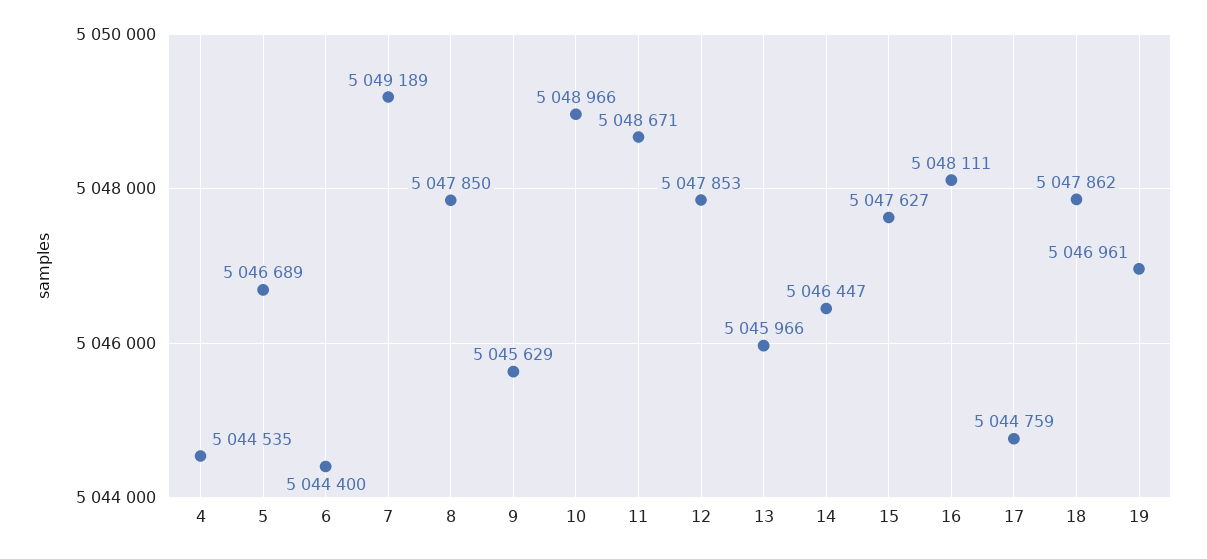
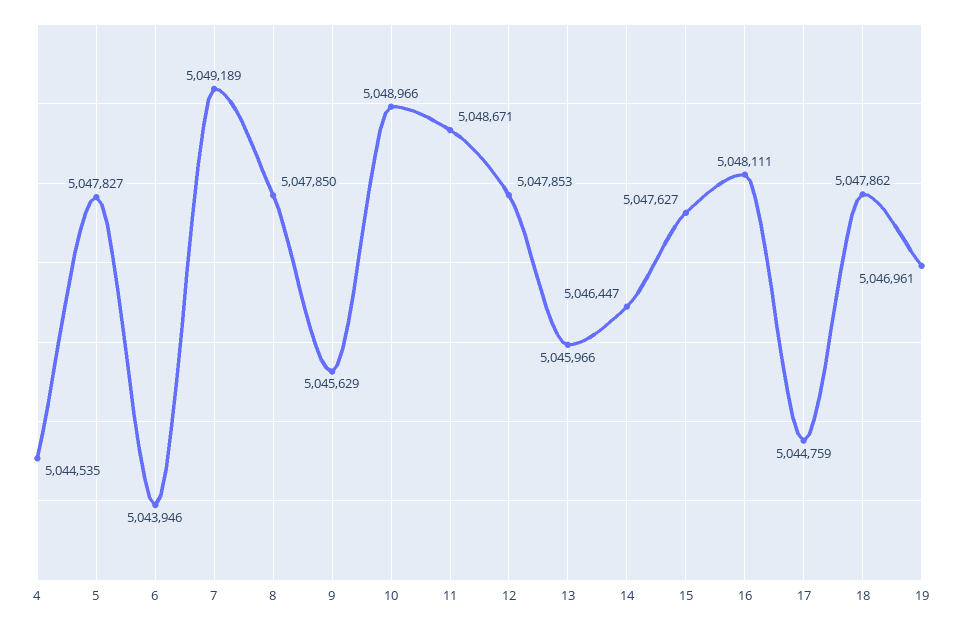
5: 5046689 -> 5047827
6: 5044400 -> 5043946

